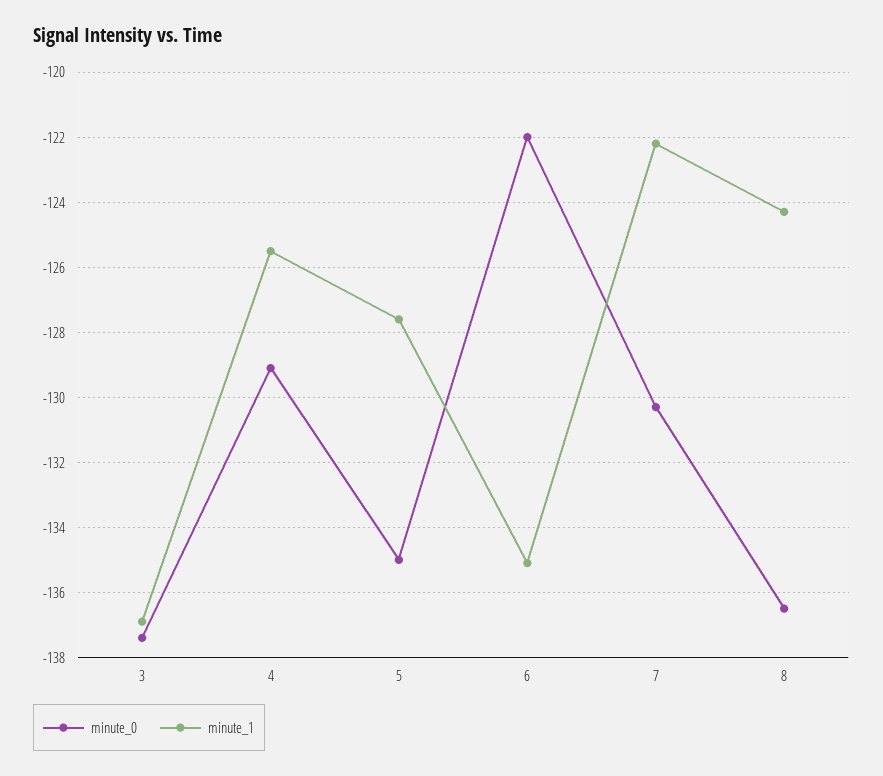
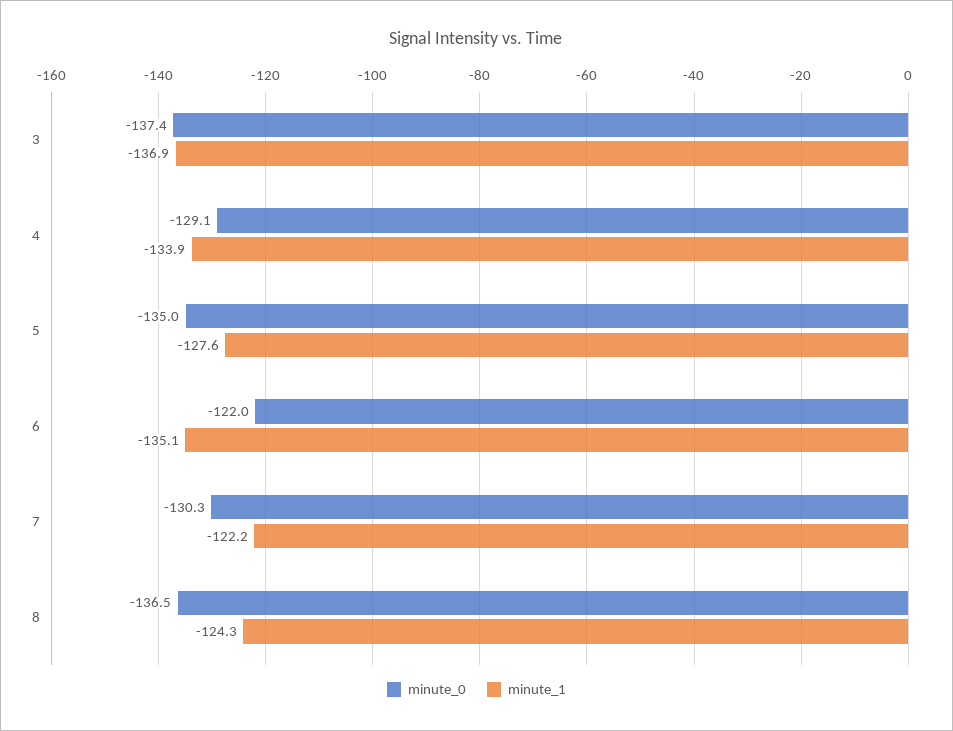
minute_1, 4: -125.5 -> -133.9

